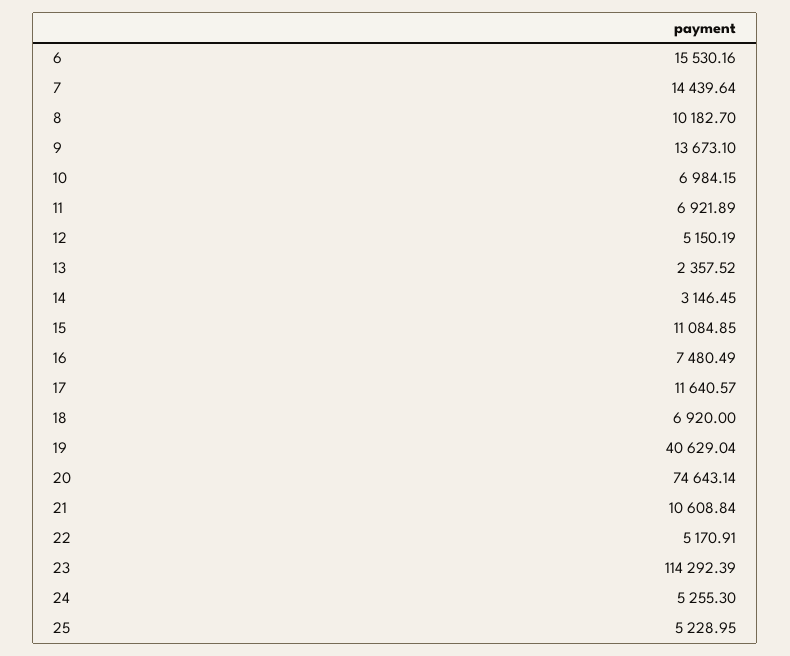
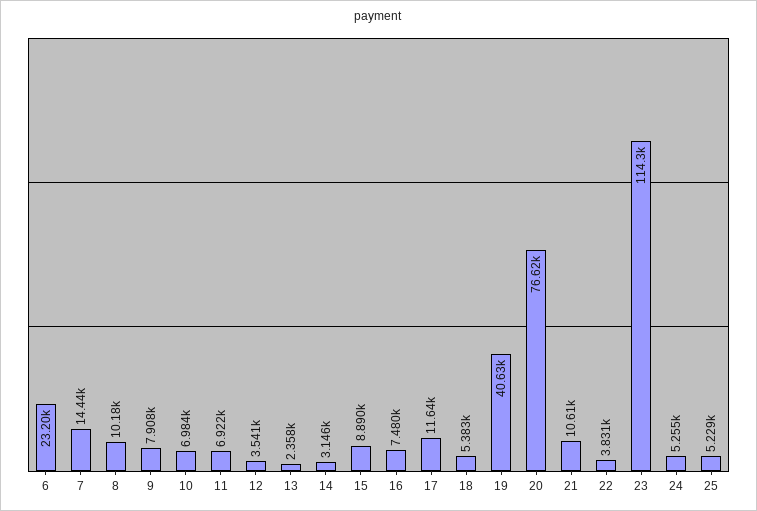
6: 15530.16 -> 23200
9: 13673.1 -> 7908
12: 5150.19 -> 3541
15: 11084.85 -> 8890
18: 6920 -> 5383
20: 74643.14 -> 76620
22: 5170.91 -> 3831

